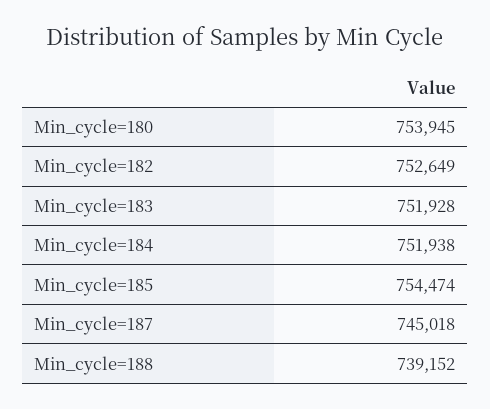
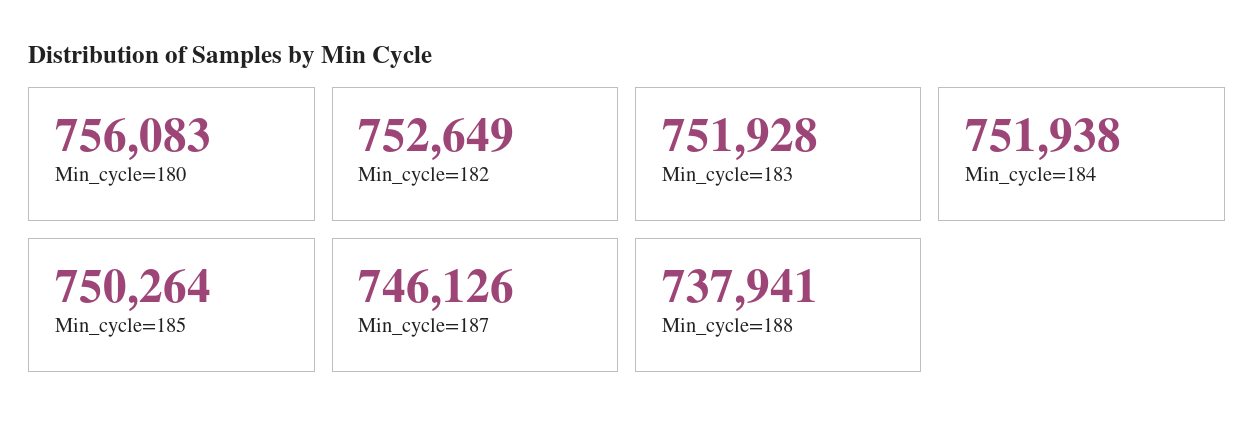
Min_cycle=180: 753945 -> 756083
Min_cycle=185: 754474 -> 750264
Min_cycle=187: 745018 -> 746126
Min_cycle=188: 739152 -> 737941

